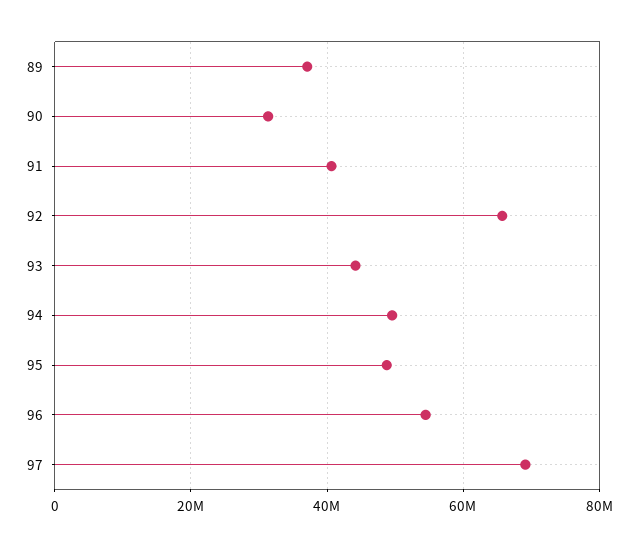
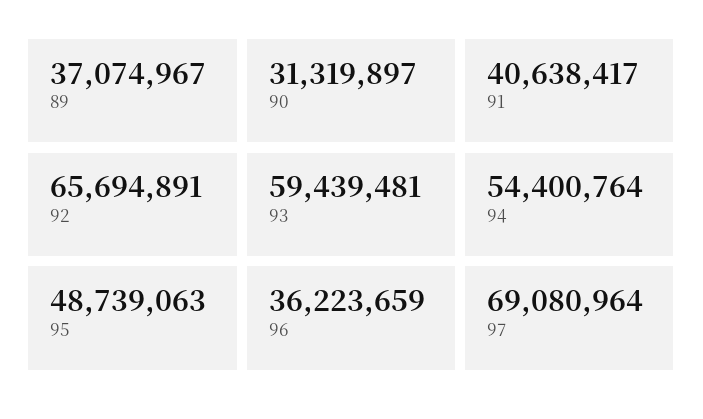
93: 44000000 -> 59439481
94: 50000000 -> 54400764
96: 54000000 -> 36223659

